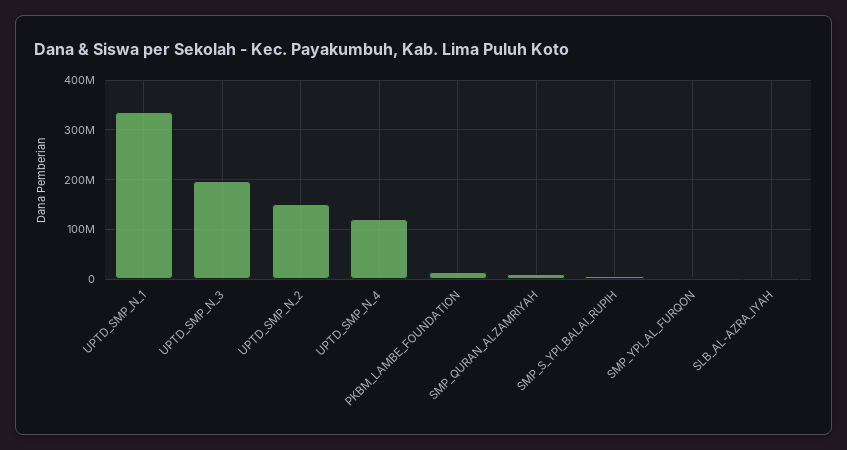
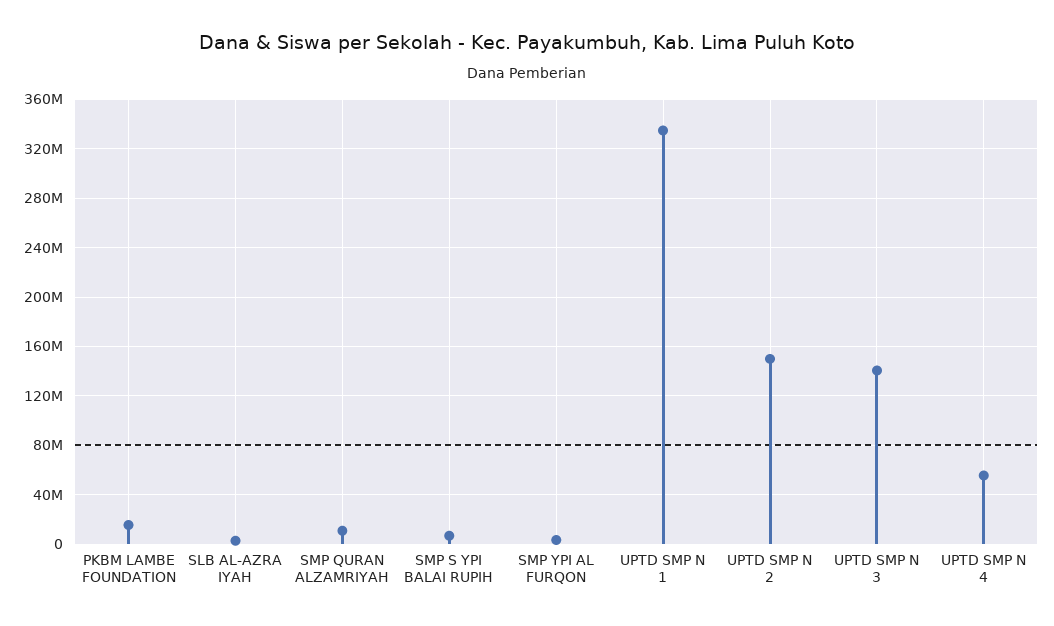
UPTD_SMP_N_3: 200000000 -> 140000000
UPTD_SMP_N_4: 120000000 -> 55000000

